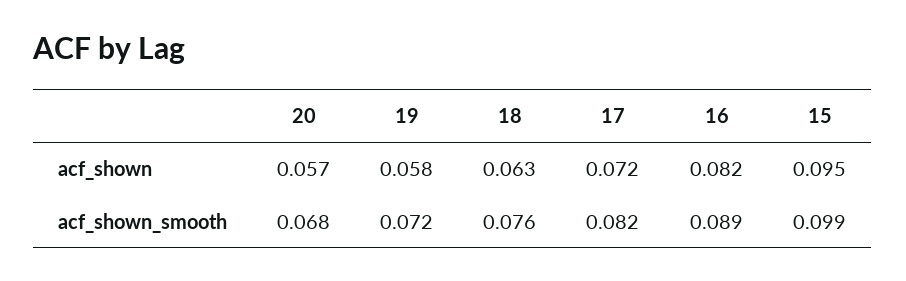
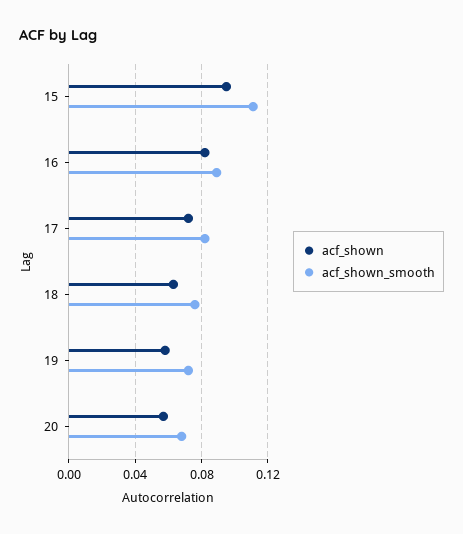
acf_shown_smooth, 15: 0.099 -> 0.11

